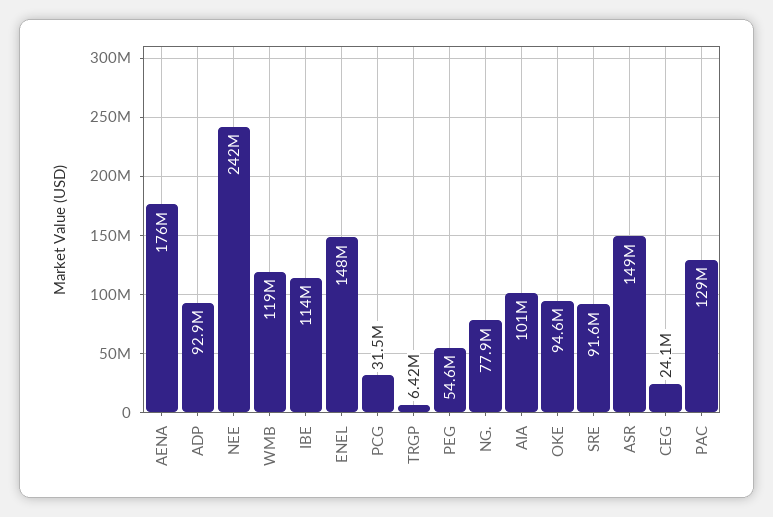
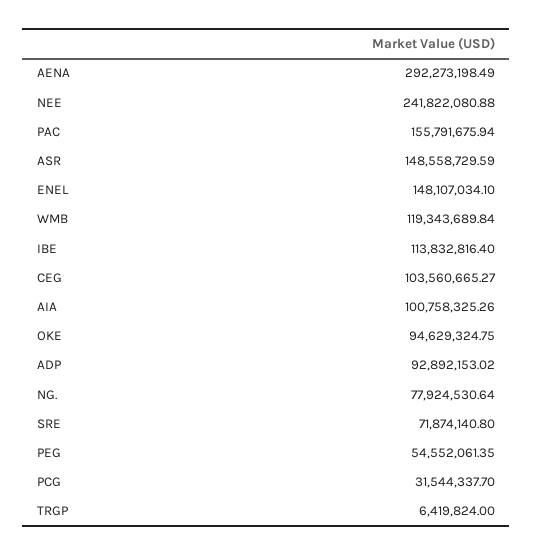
AENA: 176000000 -> 292273198.49
SRE: 91600000 -> 71874140.8
CEG: 24100000 -> 103560665.27
PAC: 129000000 -> 155791675.94

